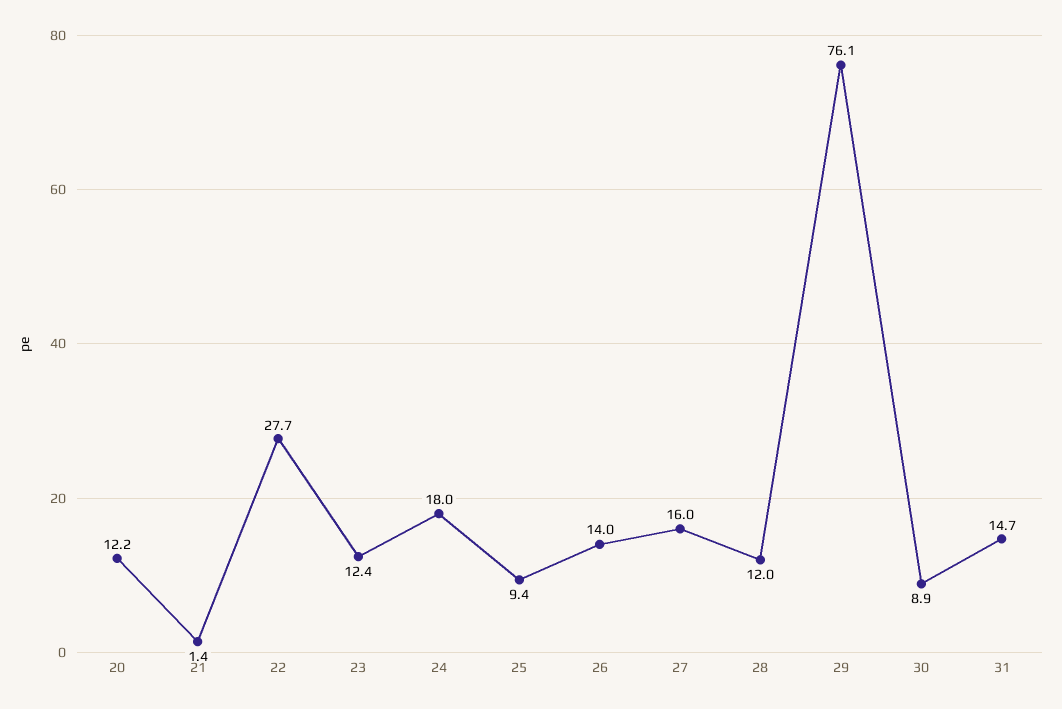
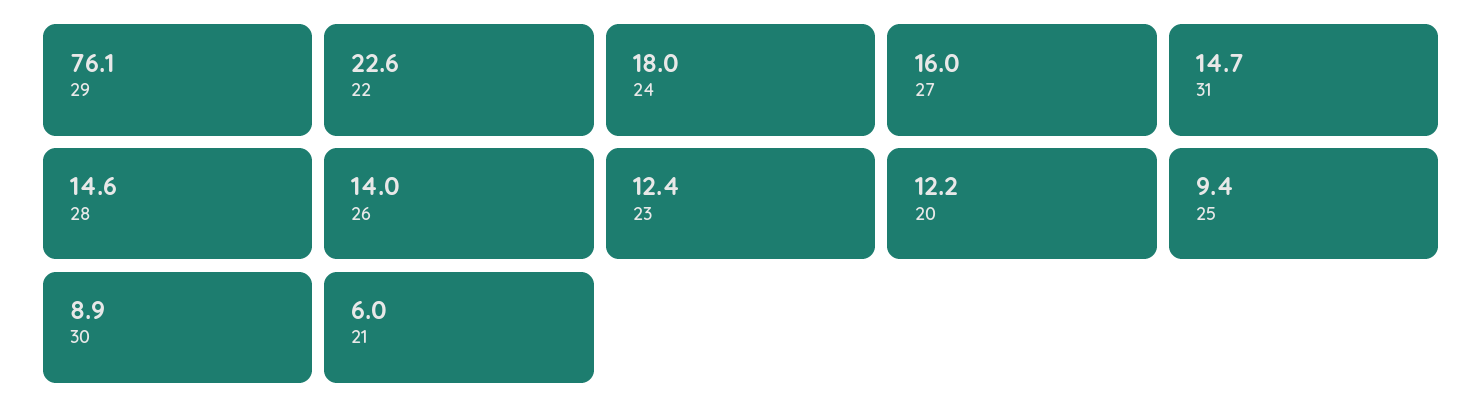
21: 1.4 -> 6
22: 27.7 -> 22.6
28: 12 -> 14.6

